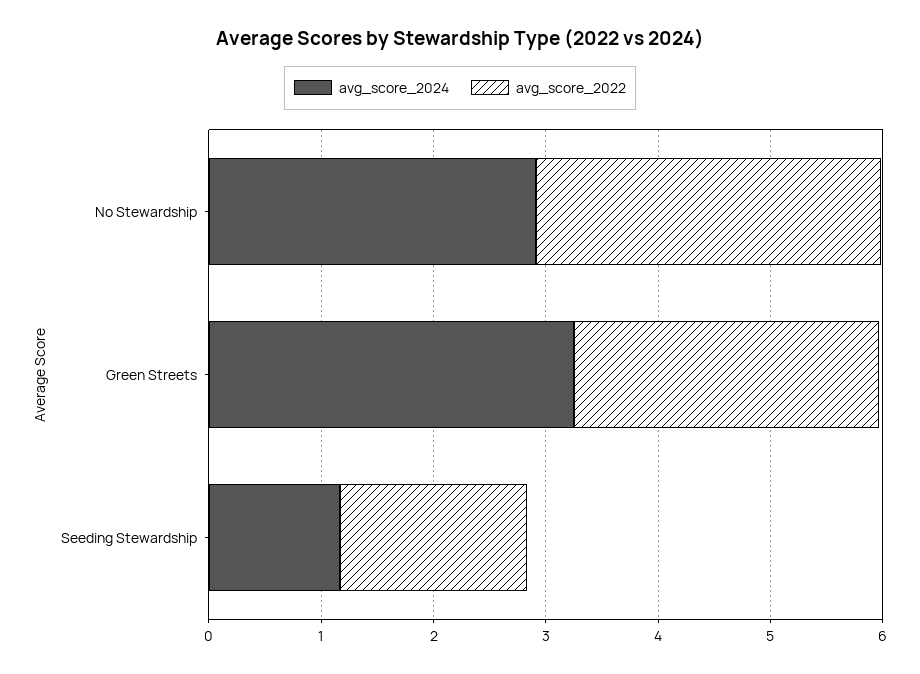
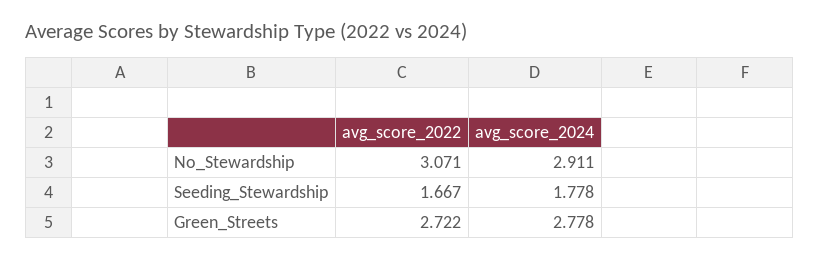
avg_score_2024, Green Streets: 3.2 -> 2.778
avg_score_2024, Seeding Stewardship: 1.2 -> 1.778

